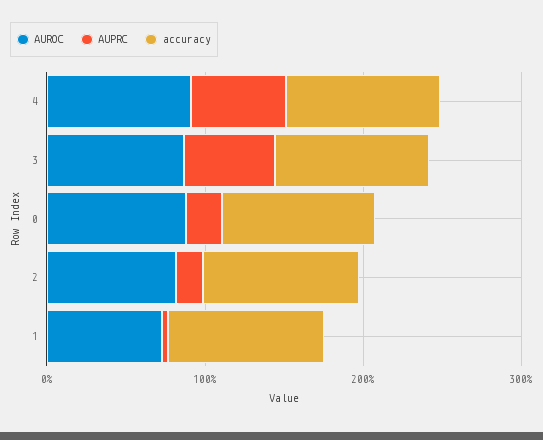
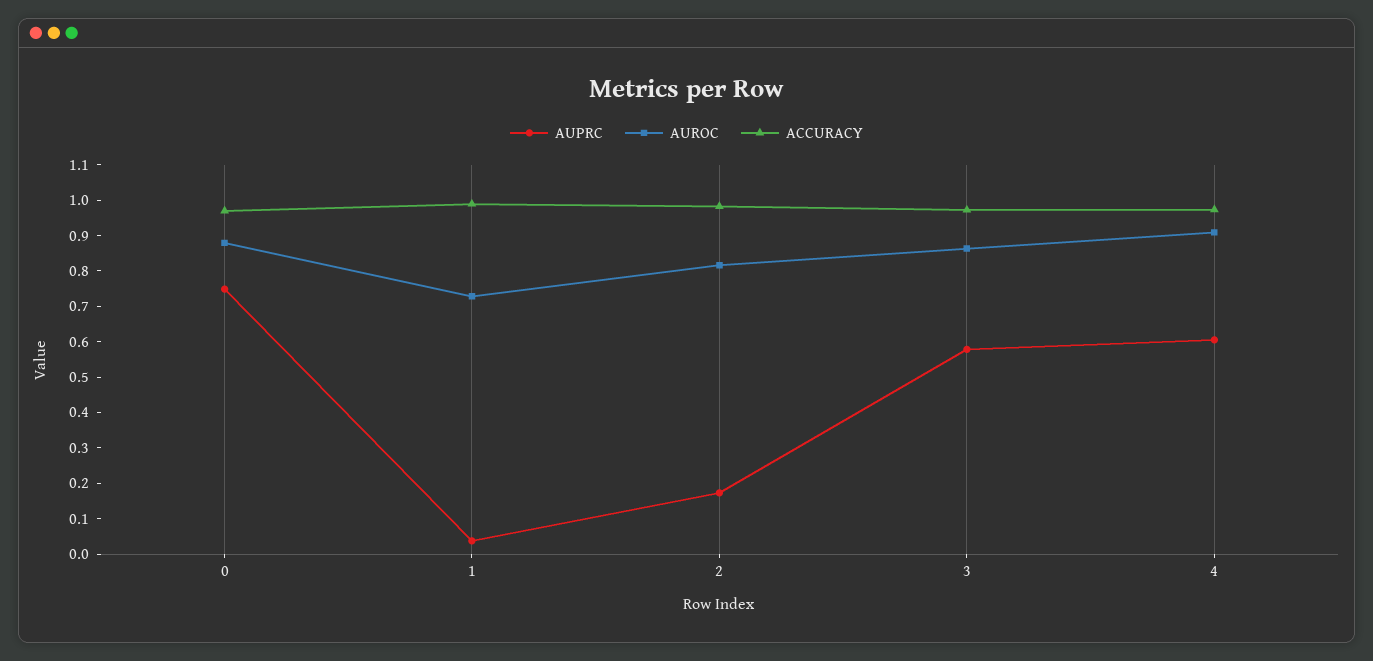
AUPRC, 0: 0.2 -> 0.75

